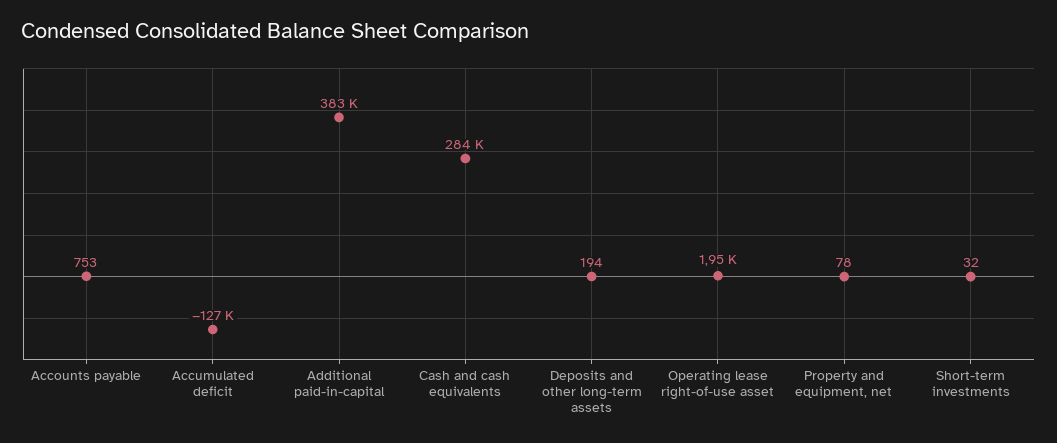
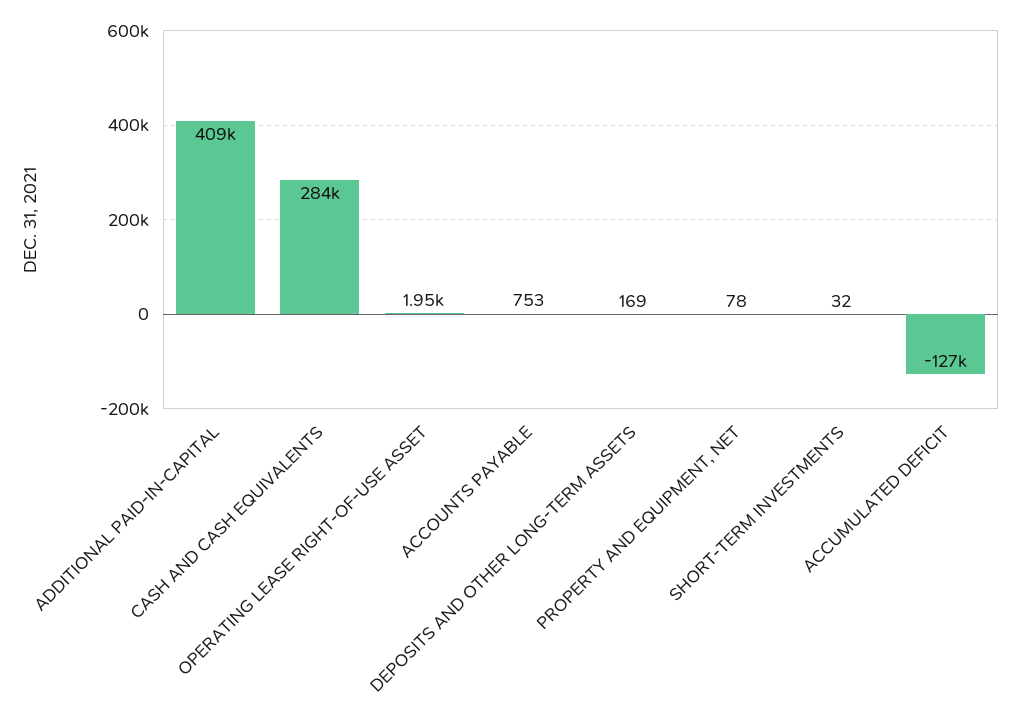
Additional paid-in-capital: 383000 -> 409000
Deposits and other long-term assets: 194 -> 169

